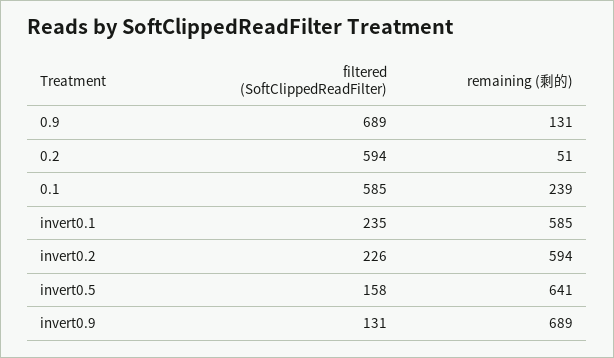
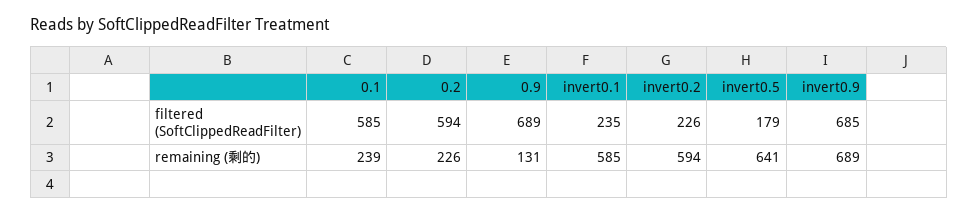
remaining (剩的), 0.2: 51 -> 226
filtered (SoftClippedReadFilter), invert0.5: 158 -> 179
filtered (SoftClippedReadFilter), invert0.9: 131 -> 685

